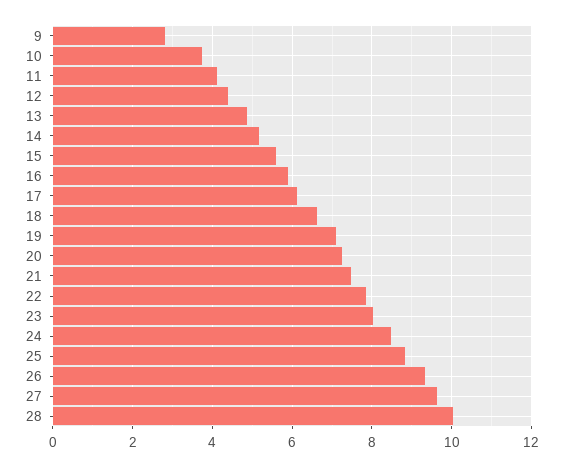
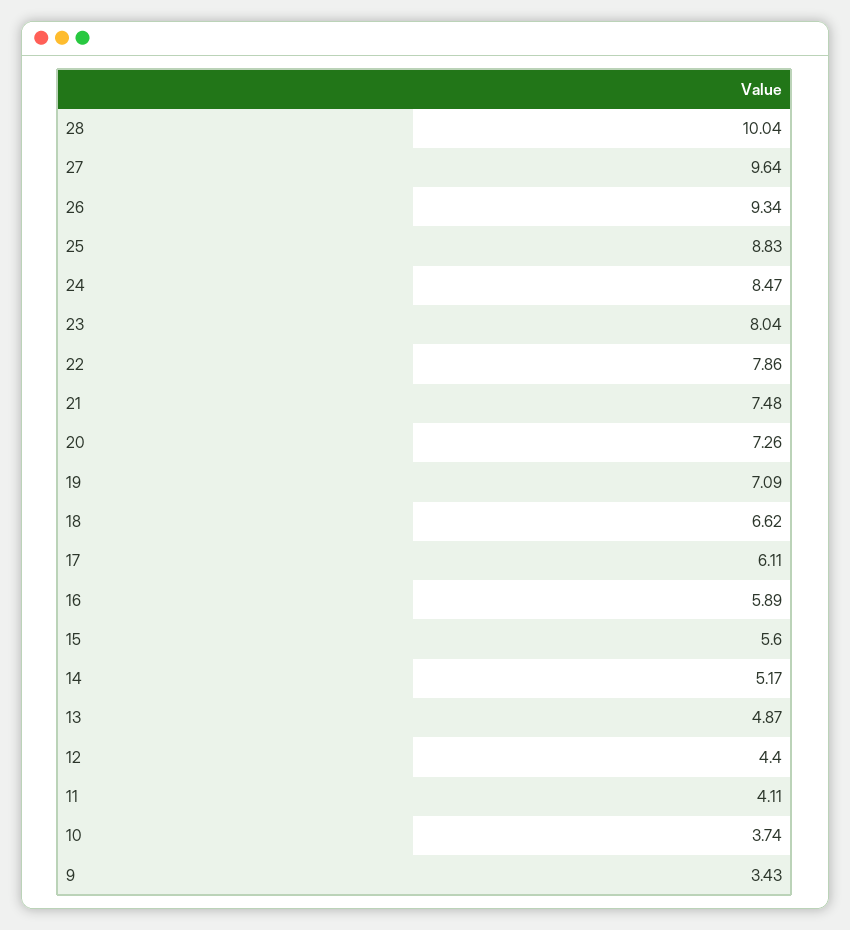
9: 2.8 -> 3.43

